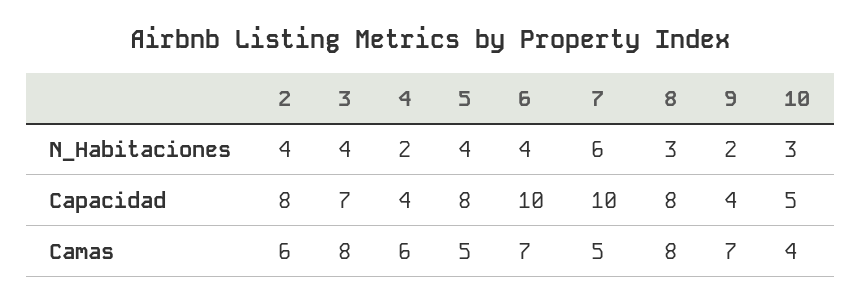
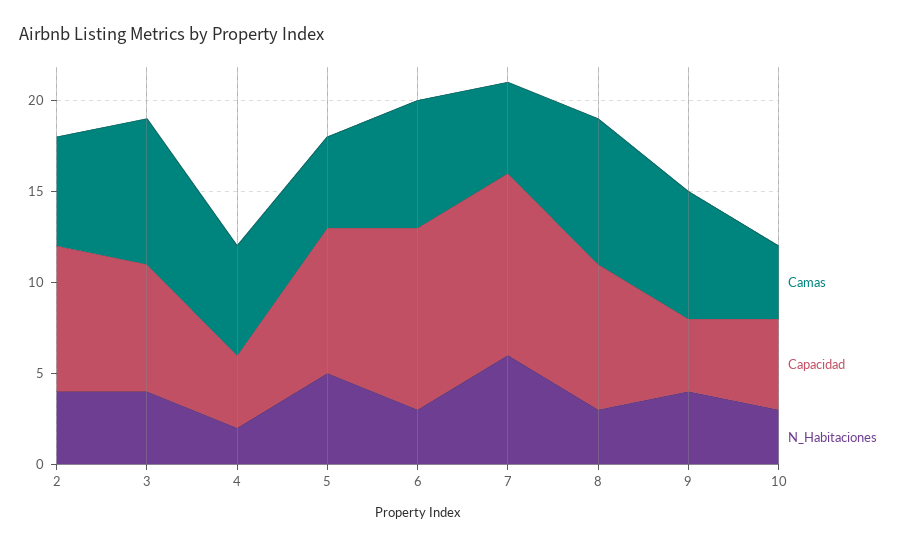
N_Habitaciones, 5: 4 -> 5
N_Habitaciones, 6: 4 -> 3
N_Habitaciones, 9: 2 -> 4

